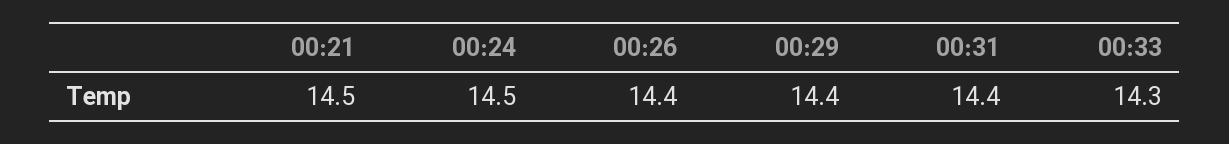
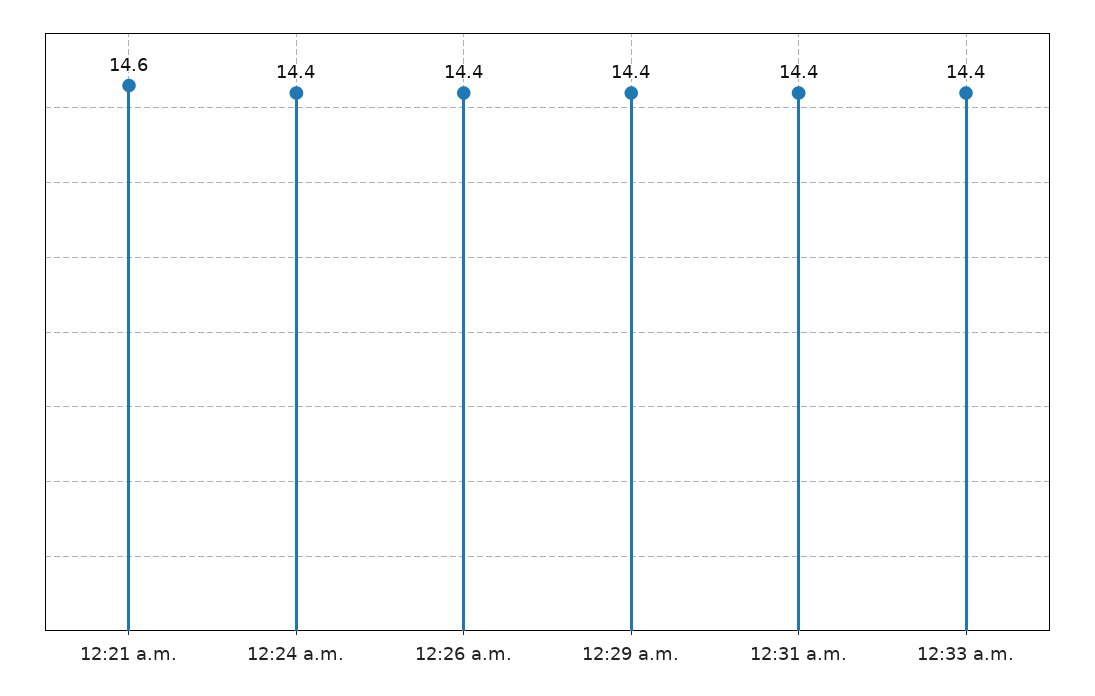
00:21: 14.5 -> 14.6
00:24: 14.5 -> 14.4
00:33: 14.3 -> 14.4

